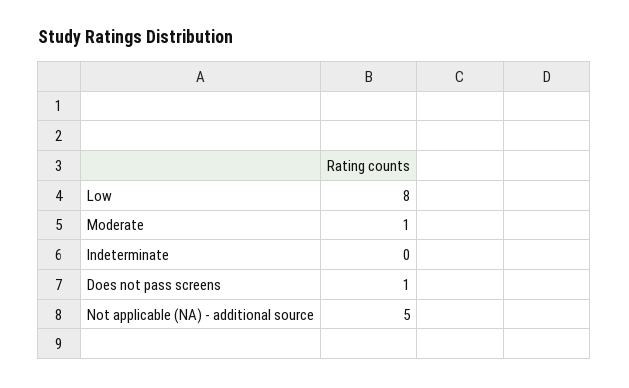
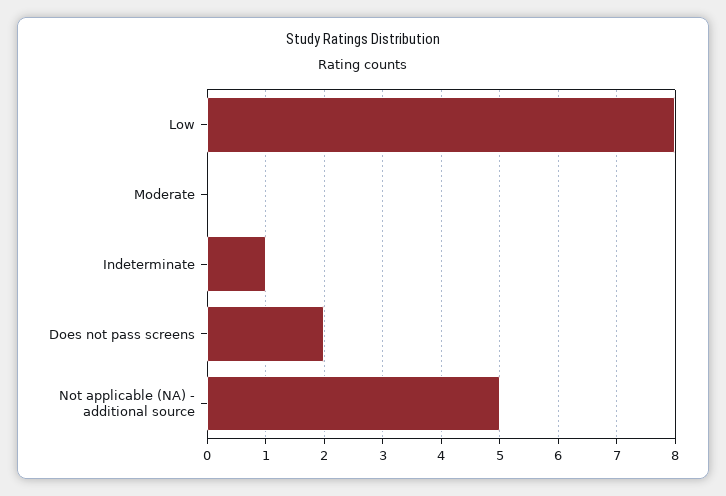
Moderate: 1 -> 0
Indeterminate: 0 -> 1
Does not pass screens: 1 -> 2

